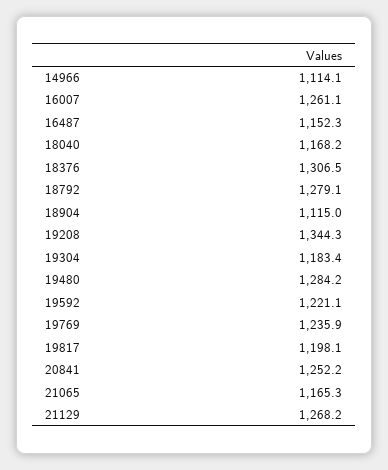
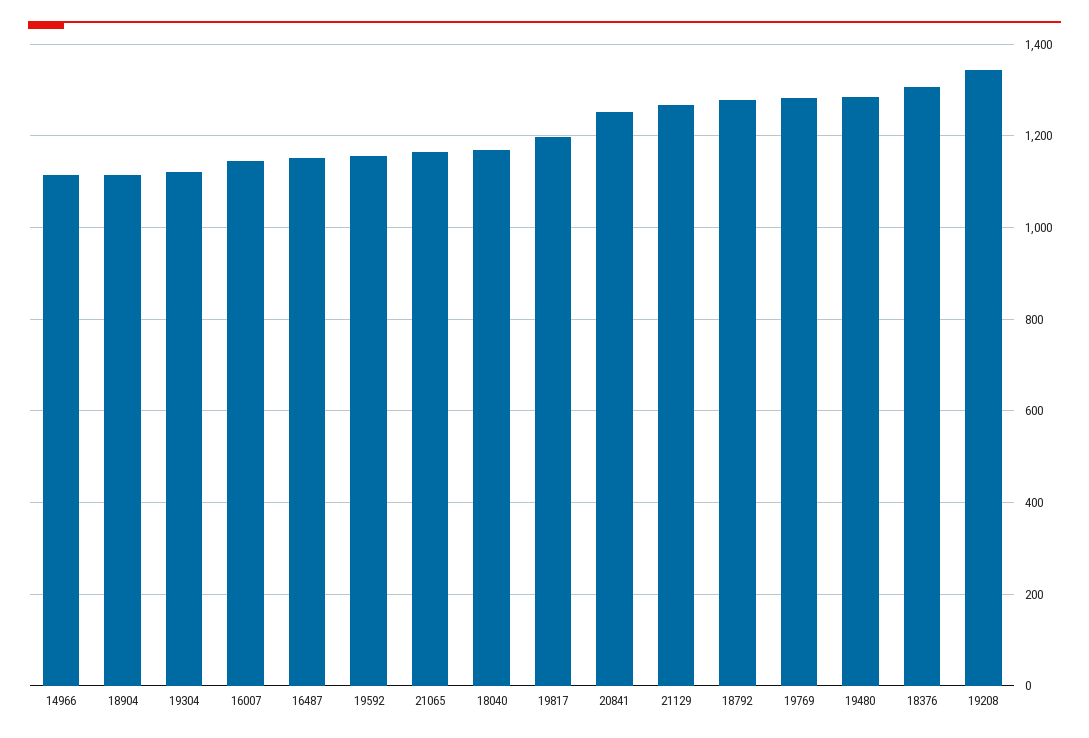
16007: 1261.1 -> 1140
19304: 1183.4 -> 1120
19592: 1221.1 -> 1160
19769: 1235.9 -> 1280

